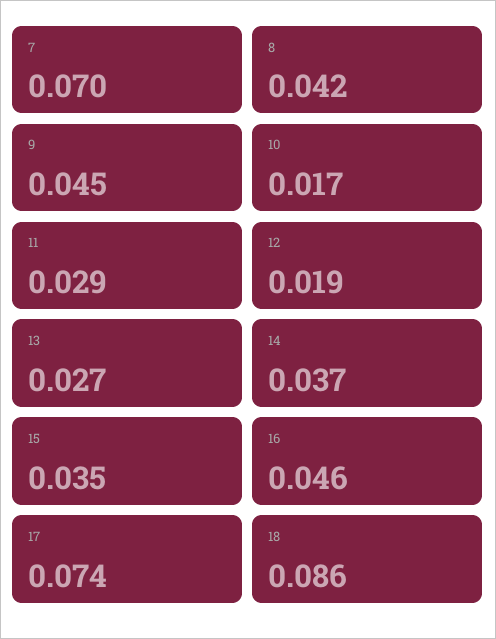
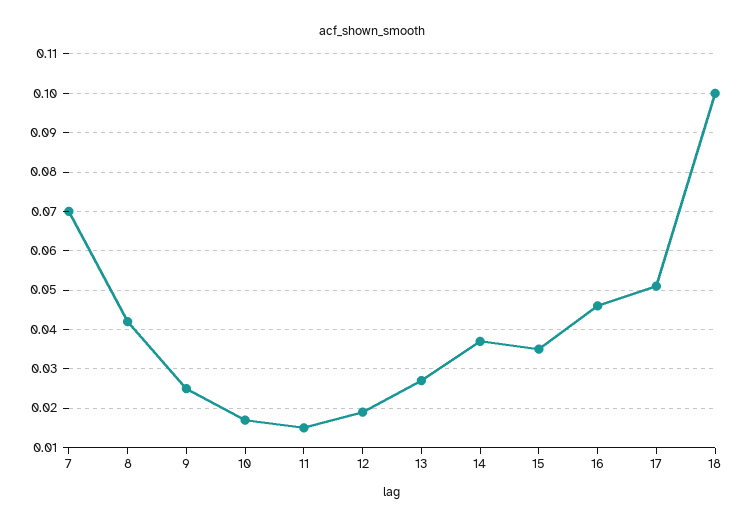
9: 0.045 -> 0.025
11: 0.029 -> 0.015
17: 0.074 -> 0.05
18: 0.086 -> 0.1

